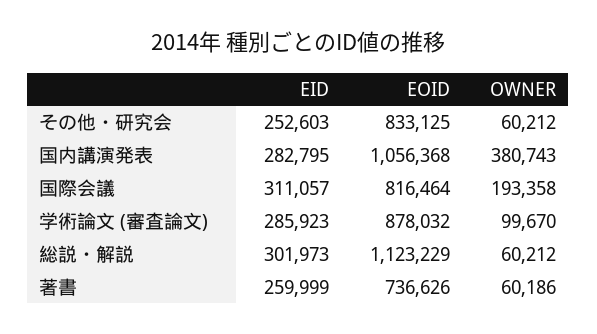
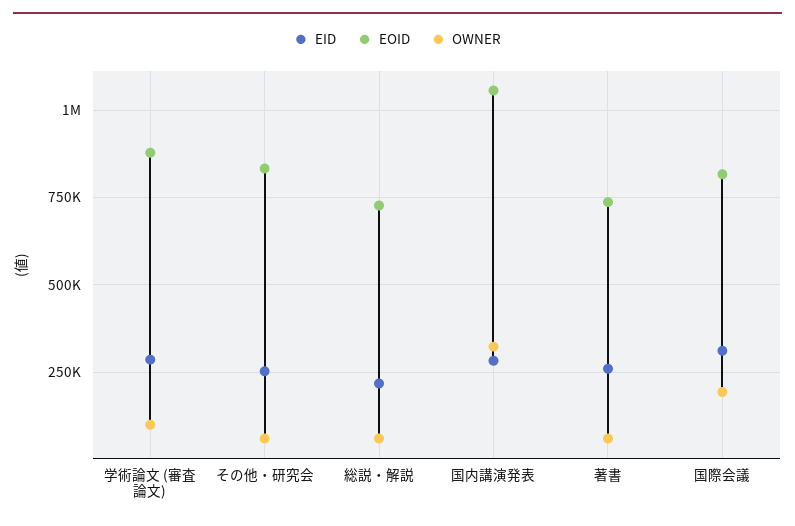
OWNER, 国内講演発表: 380743 -> 325000
EID, 総説・解説: 301973 -> 225000
EOID, 総説・解説: 1123229 -> 725000

